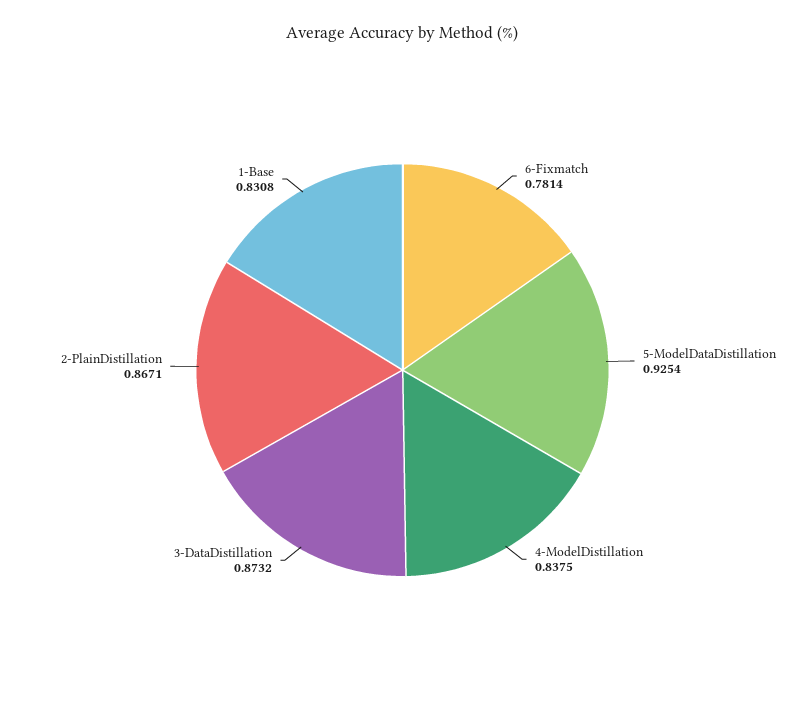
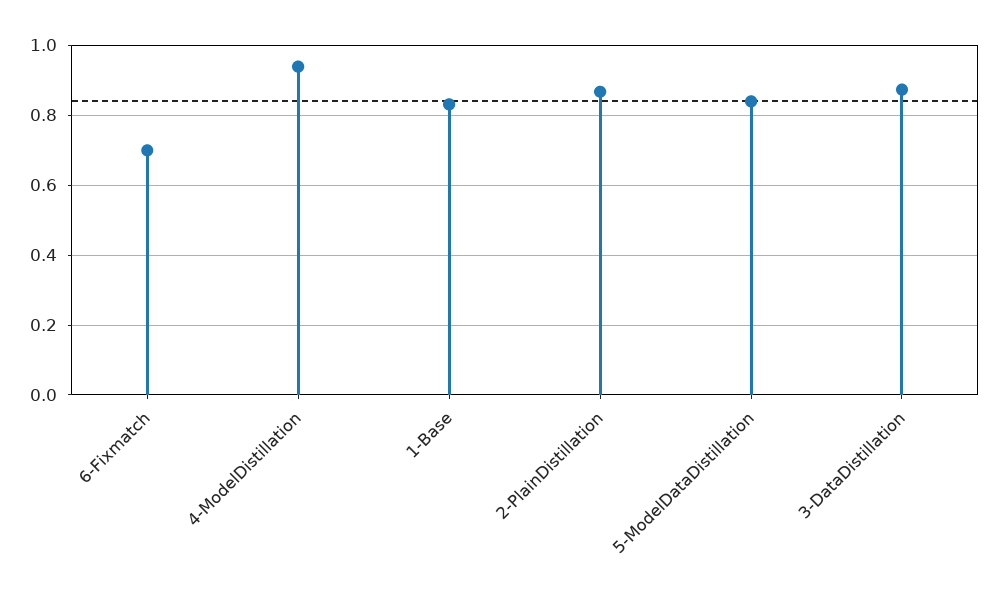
6-Fixmatch: 0.7814 -> 0.7
5-ModelDataDistillation: 0.9254 -> 0.84
4-ModelDistillation: 0.8375 -> 0.94

